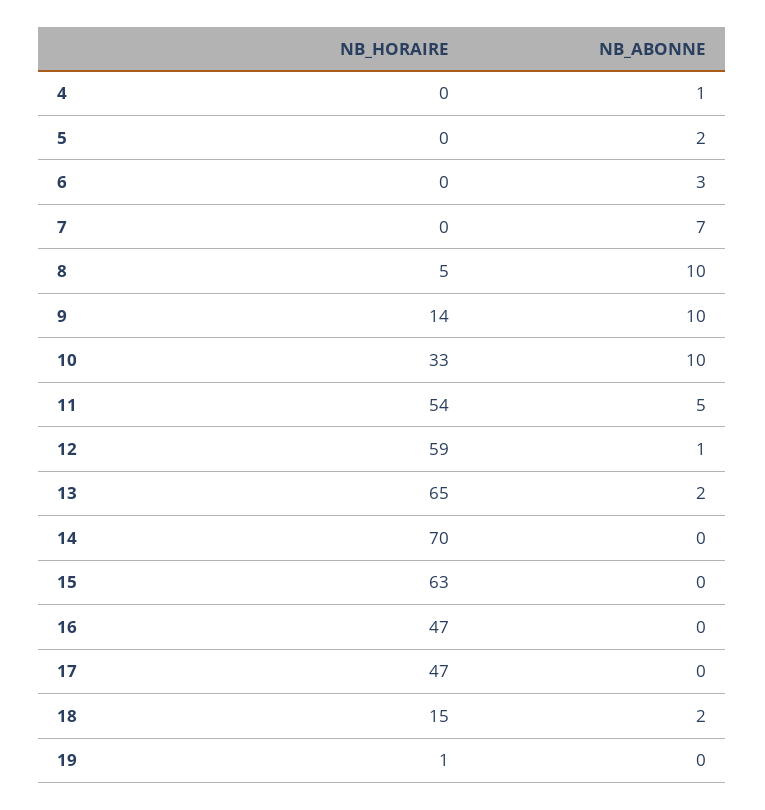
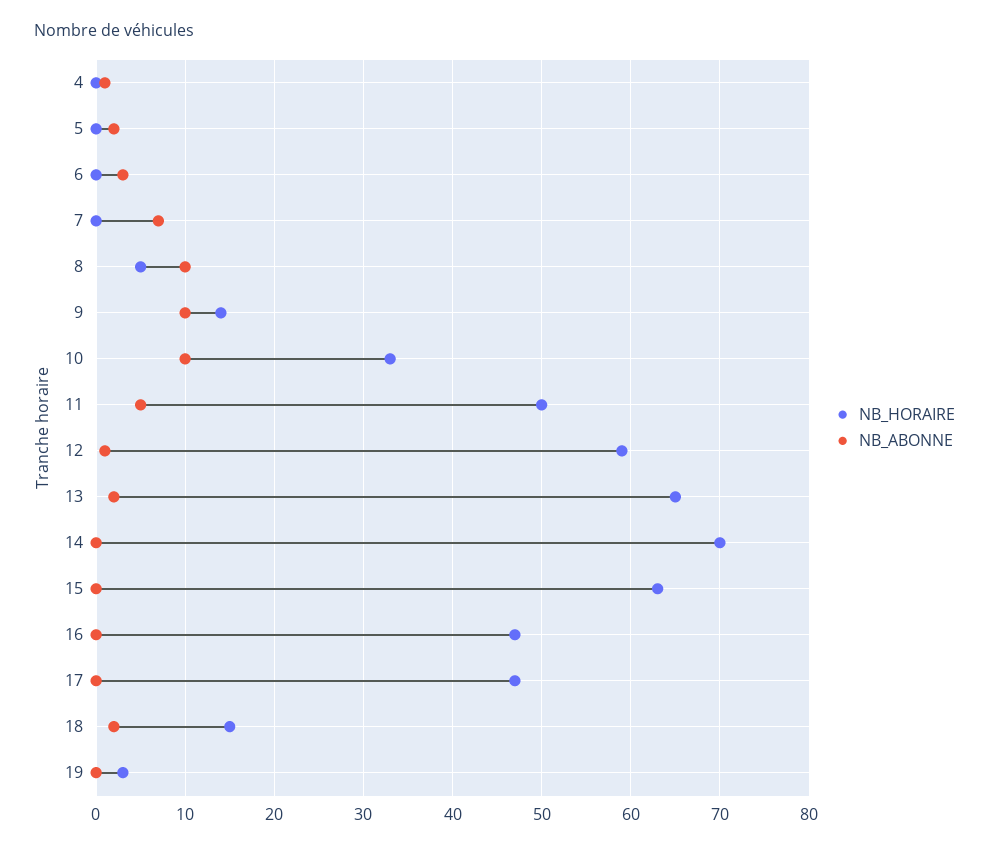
NB_HORAIRE, 11: 54 -> 50
NB_HORAIRE, 19: 1 -> 3

